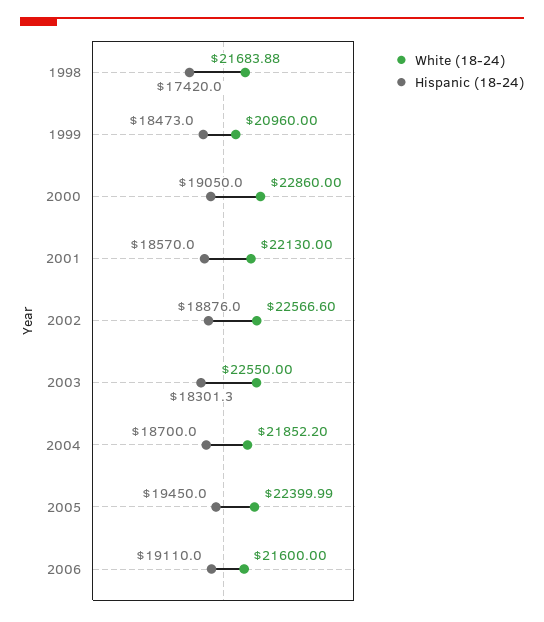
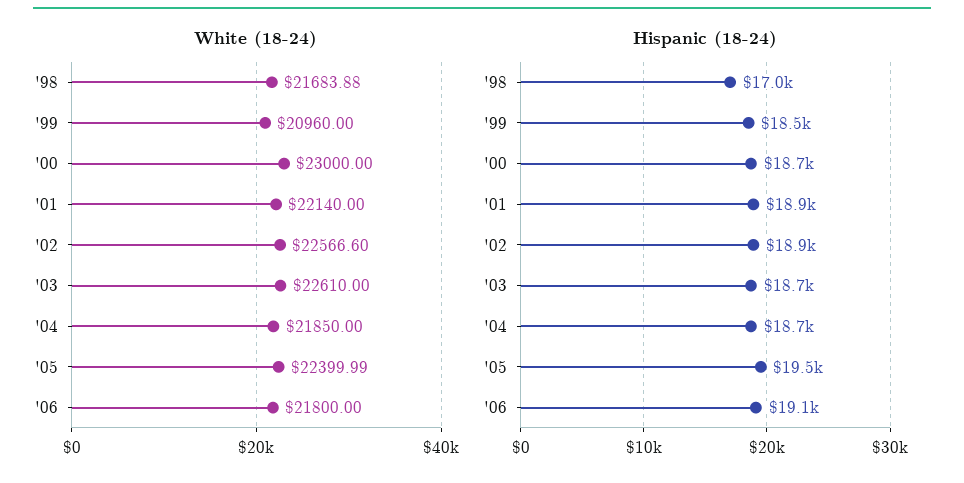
Hispanic (18-24), 1998: 17420 -> 17000
White (18-24), 2000: 22860 -> 23000
Hispanic (18-24), 2000: 19050 -> 18700
White (18-24), 2001: 22130 -> 22140
Hispanic (18-24), 2001: 18570 -> 18900
White (18-24), 2003: 22550 -> 22610
Hispanic (18-24), 2003: 18301.3 -> 18700
White (18-24), 2004: 21852.2 -> 21850
White (18-24), 2006: 21600 -> 21800

